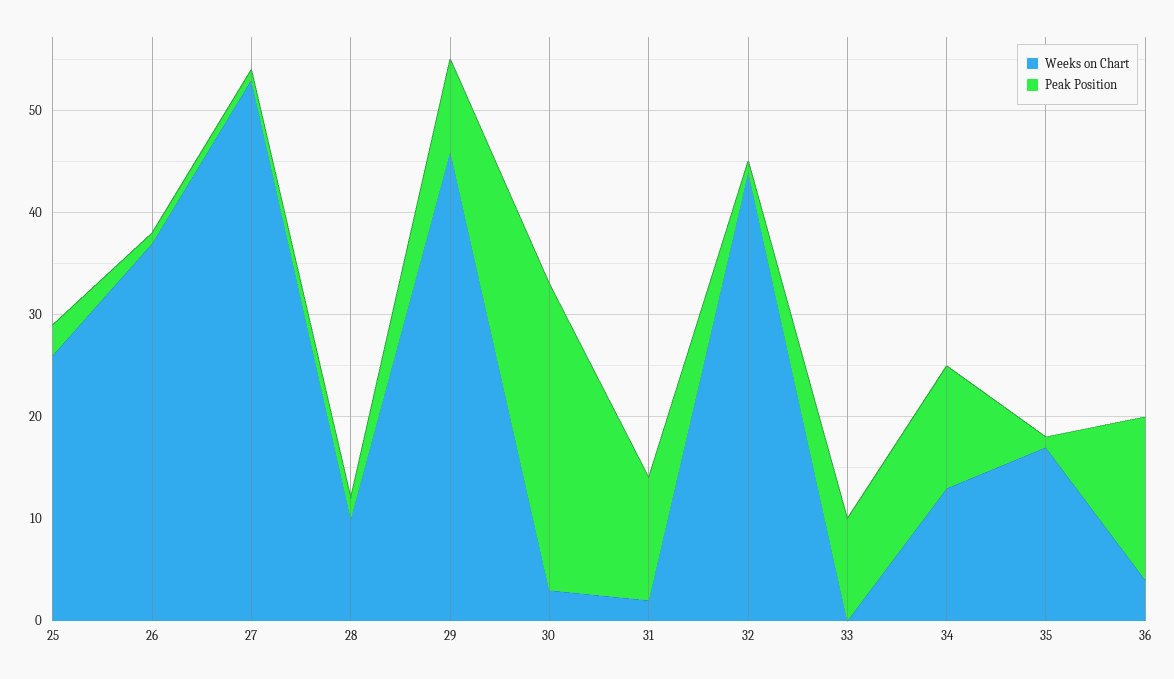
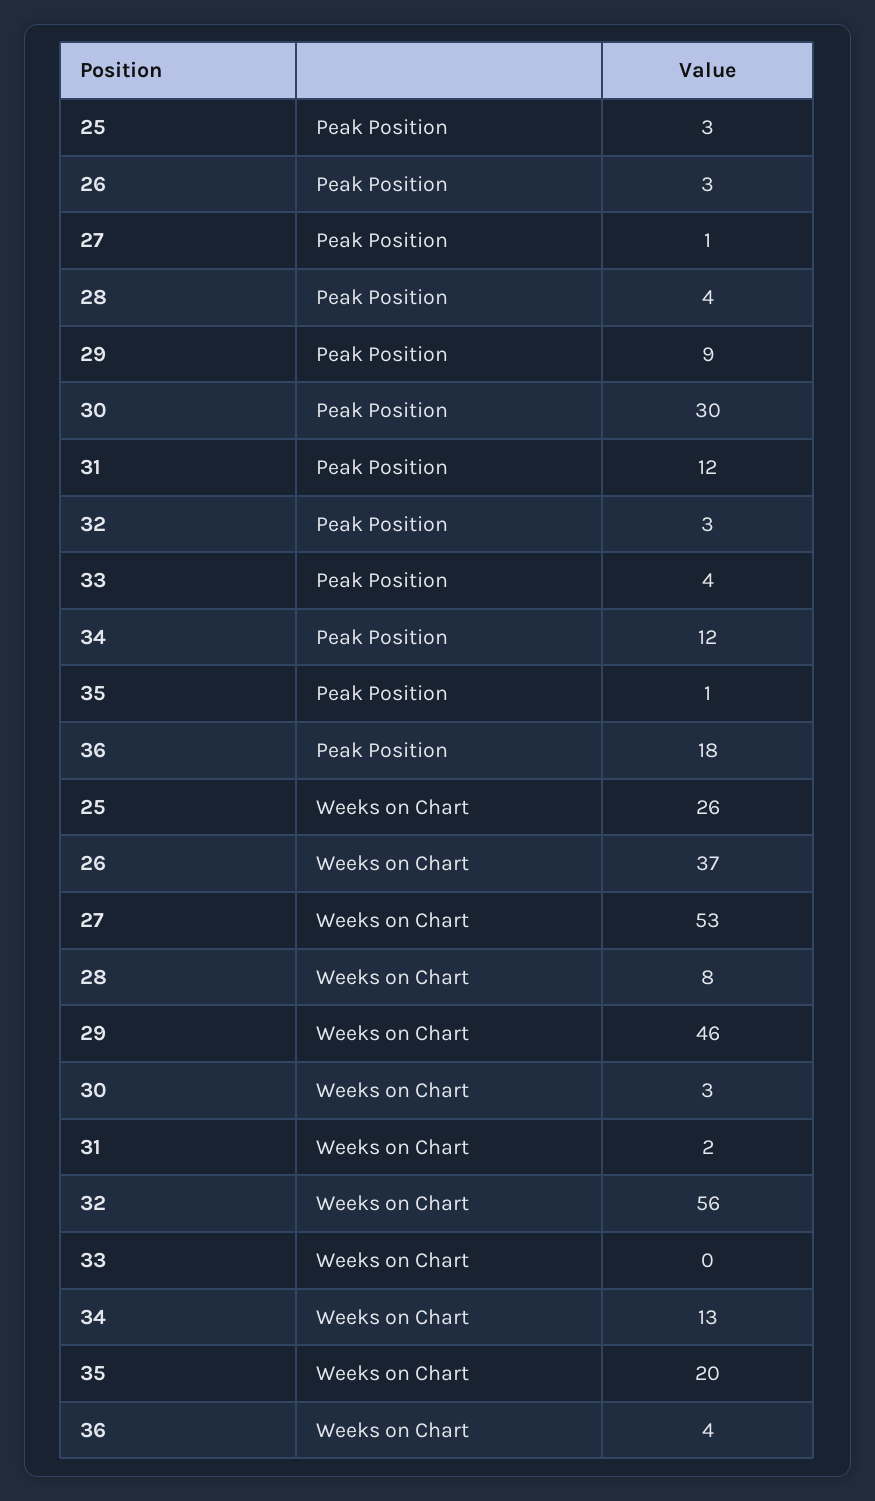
Peak Position, 26: 1 -> 3
Weeks on Chart, 28: 10 -> 8
Peak Position, 28: 2 -> 4
Weeks on Chart, 32: 44 -> 56
Peak Position, 32: 1 -> 3
Peak Position, 33: 10 -> 4
Weeks on Chart, 35: 17 -> 20
Peak Position, 36: 16 -> 18

